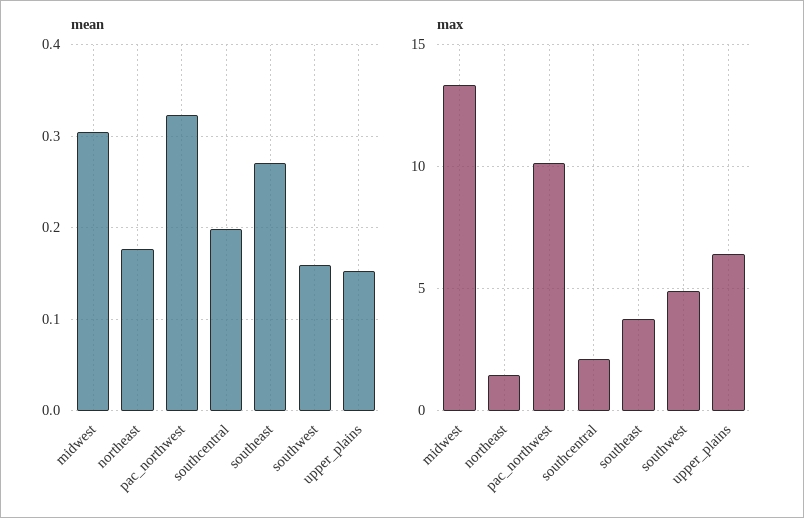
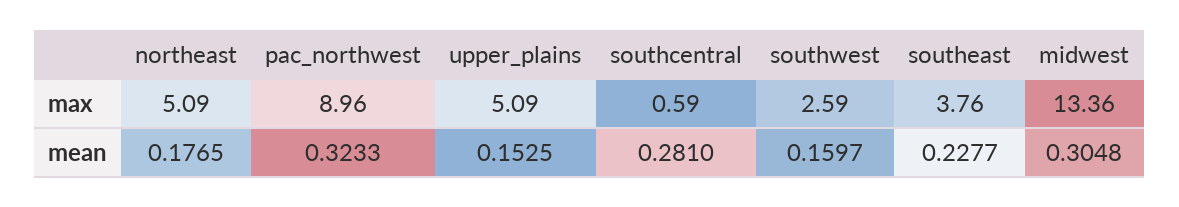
mean, southcentral: 0.2 -> 0.281
mean, southeast: 0.27 -> 0.2277
max, northeast: 1.5 -> 5.09
max, pac_northwest: 10 -> 8.96
max, southcentral: 2 -> 0.59
max, southwest: 5 -> 2.59
max, upper_plains: 6.5 -> 5.09

